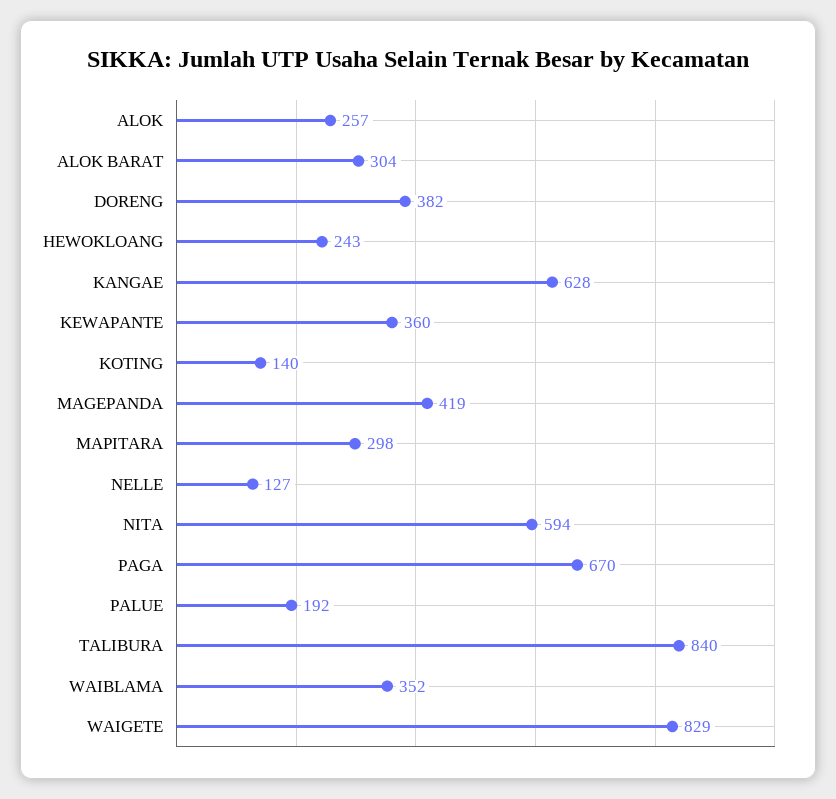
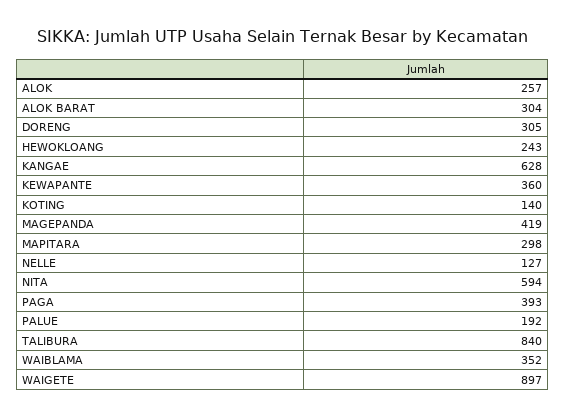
DORENG: 382 -> 305
PAGA: 670 -> 393
WAIGETE: 829 -> 897

